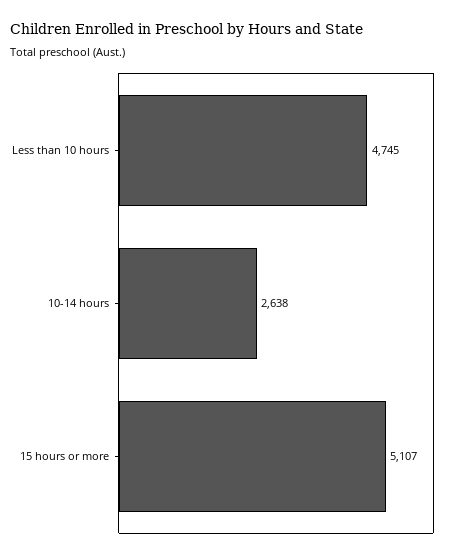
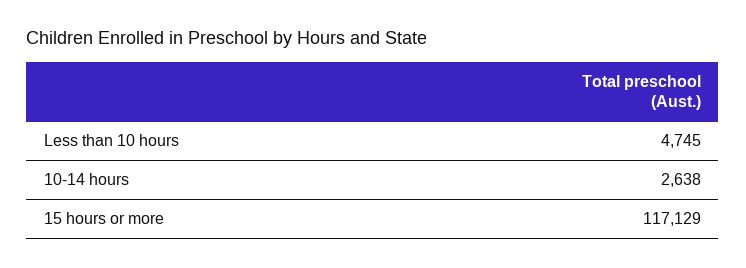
15 hours or more: 5107 -> 117129

